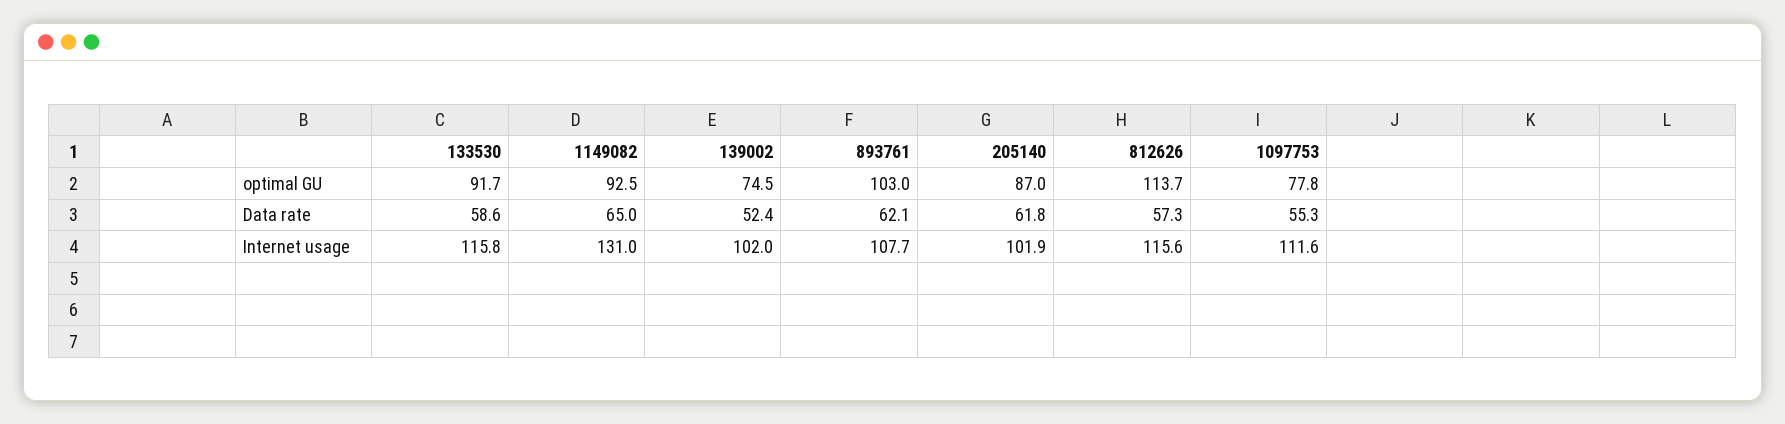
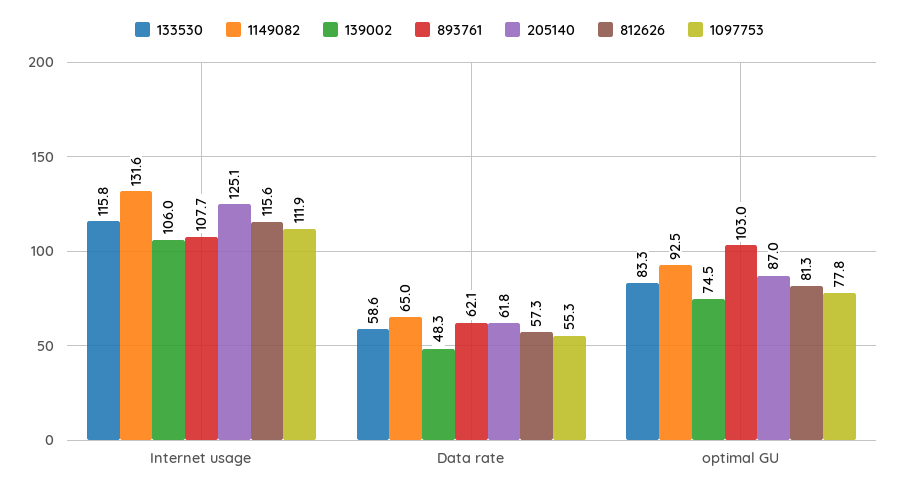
133530, optimal GU: 91.7 -> 83.3
812626, optimal GU: 113.7 -> 81.3
139002, Data rate: 52.4 -> 48.3
1149082, Internet usage: 131 -> 131.6
139002, Internet usage: 102 -> 106
205140, Internet usage: 101.9 -> 125.1
1097753, Internet usage: 111.6 -> 111.9

